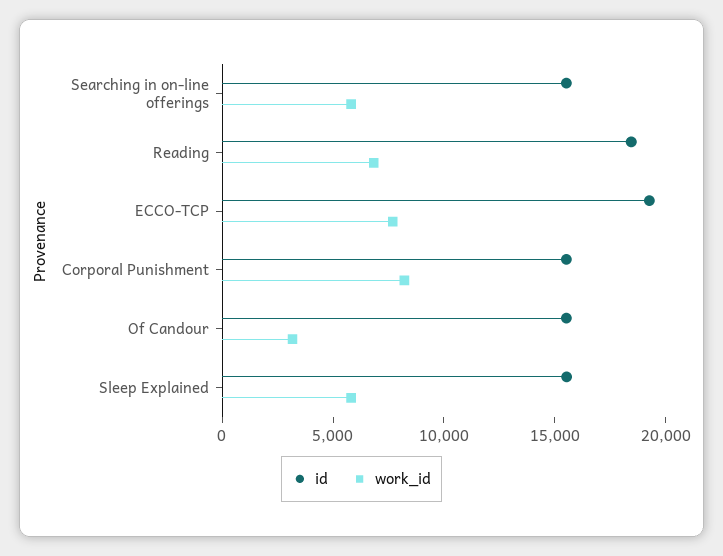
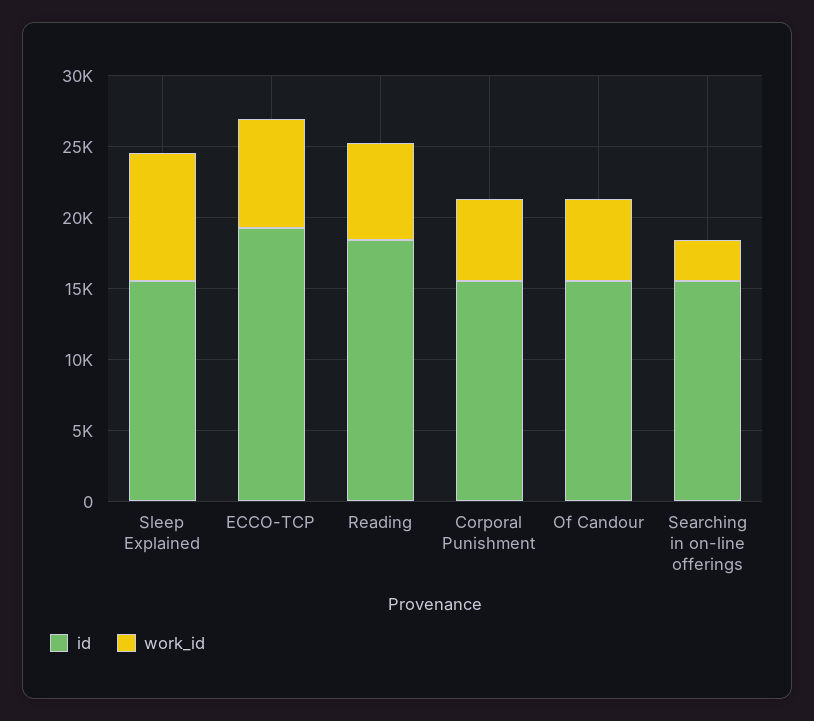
work_id, Searching in on-line offerings: 6000 -> 3000
work_id, Corporal Punishment: 8000 -> 6000
work_id, Of Candour: 3000 -> 6000
work_id, Sleep Explained: 6000 -> 9000

